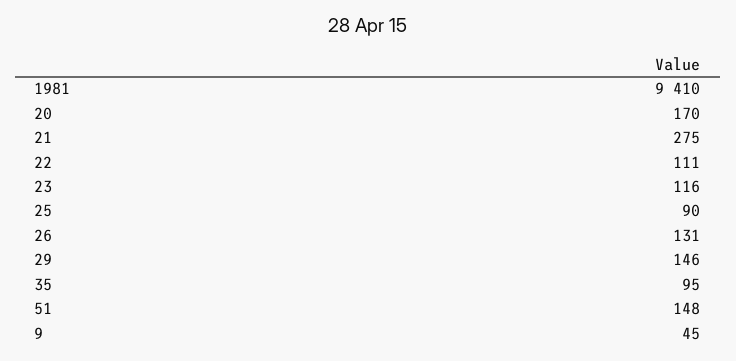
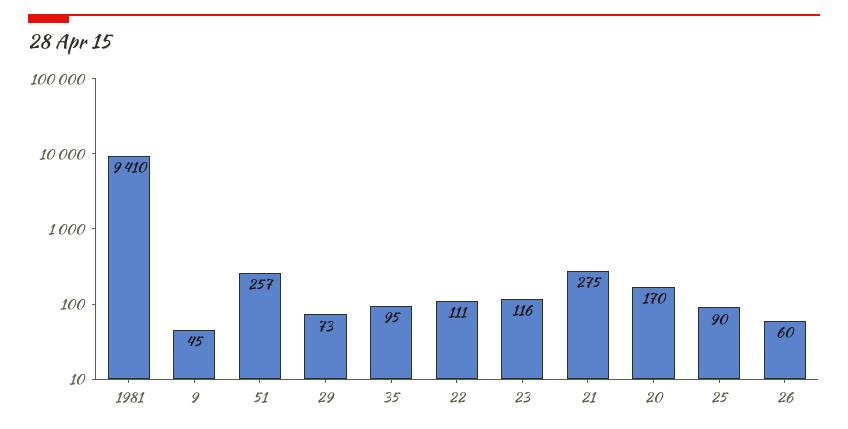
26: 131 -> 60
29: 146 -> 73
51: 148 -> 257

